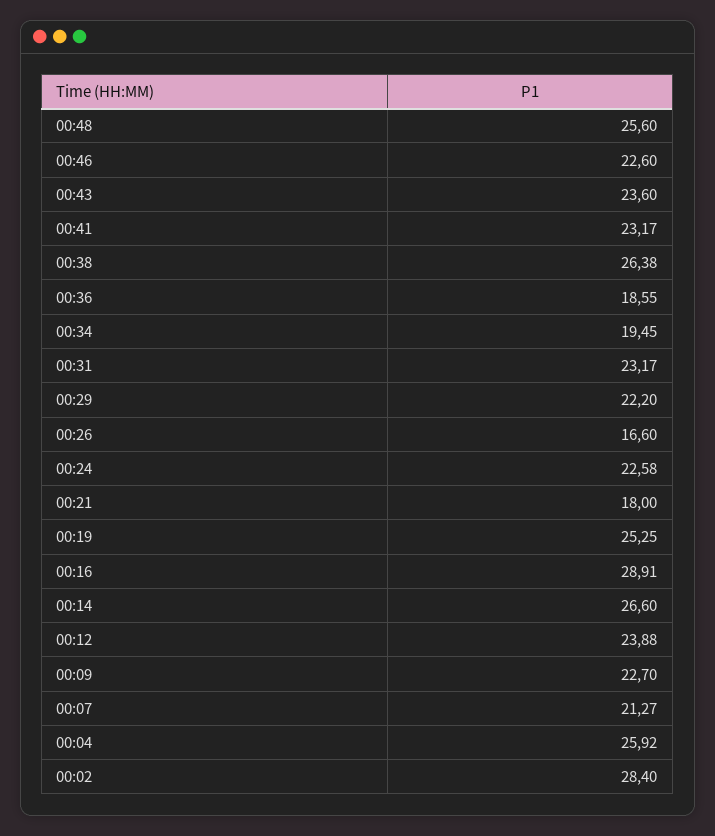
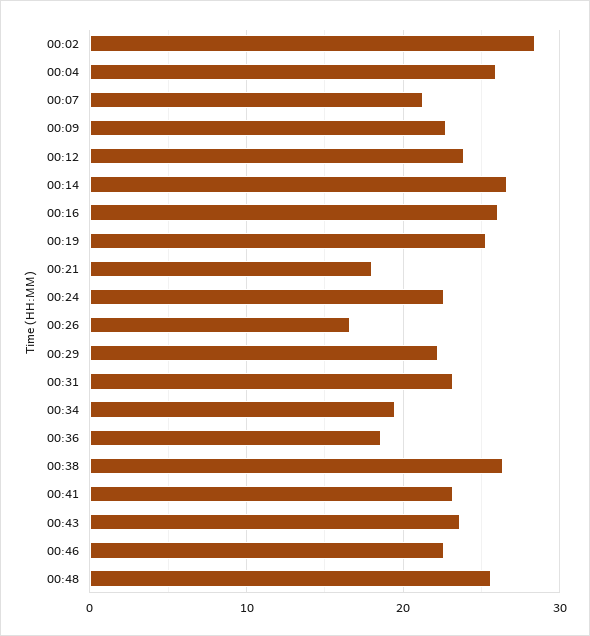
00:16: 28.91 -> 26

